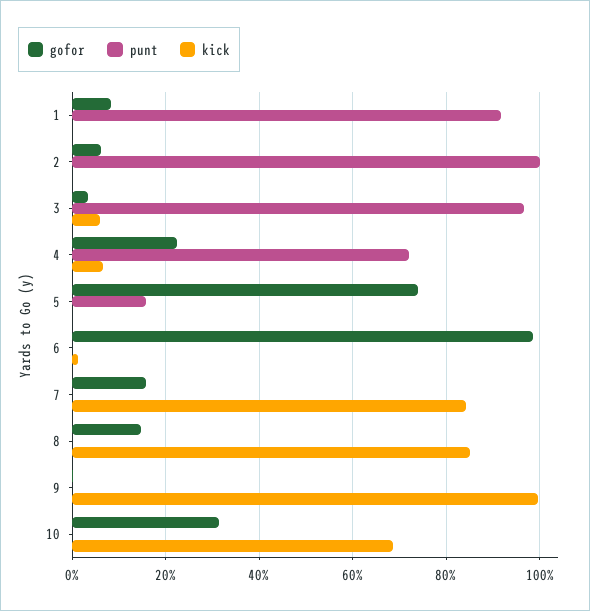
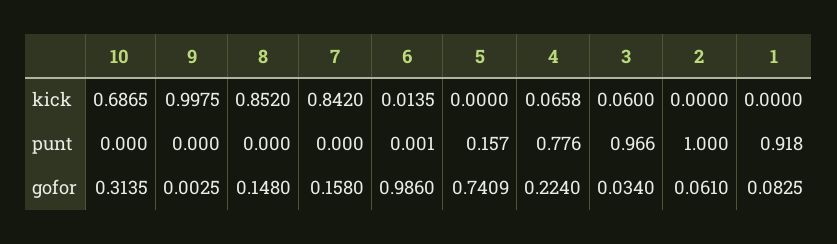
punt, 4: 0.72 -> 0.776

